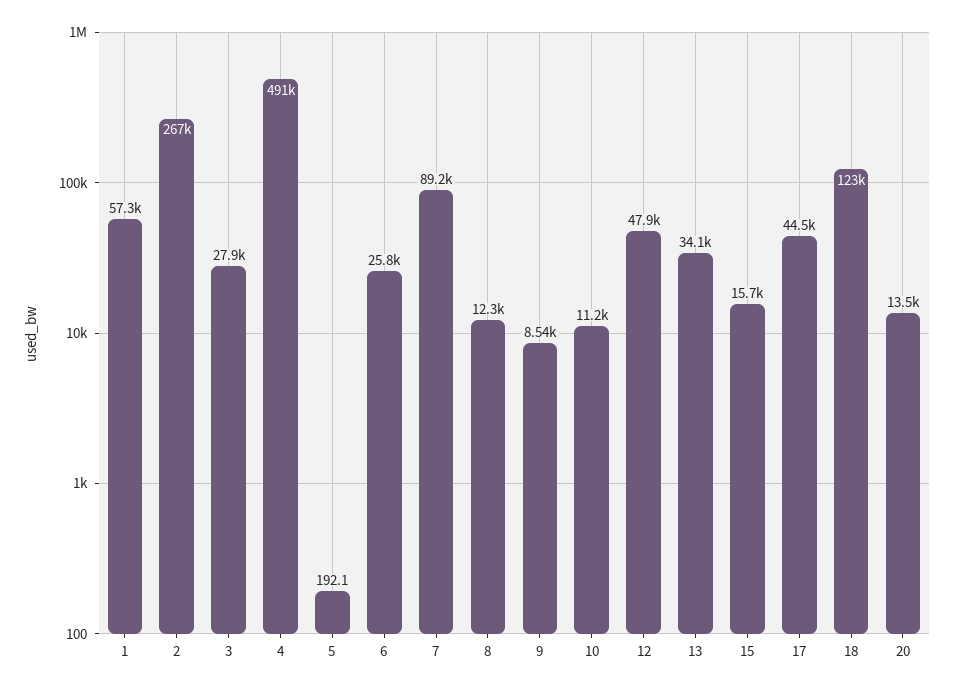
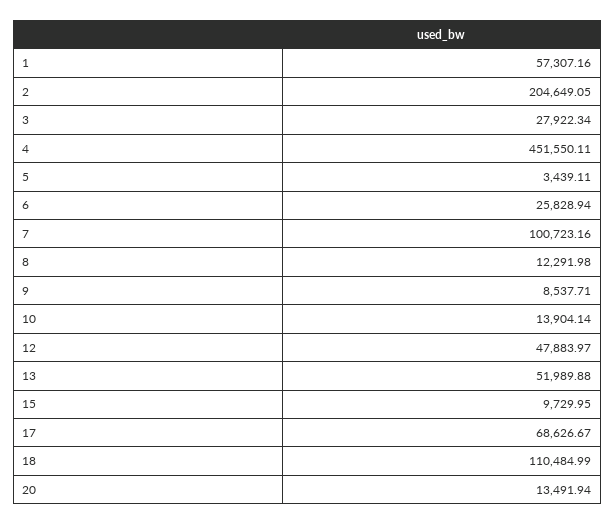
2: 267000 -> 204649.05
4: 491000 -> 451550.11
5: 192.1 -> 3439.11
7: 89200 -> 100723.16
10: 11200 -> 13904.14
13: 34100 -> 51989.88
15: 15700 -> 9729.95
17: 44500 -> 68626.67
18: 123000 -> 110484.99

